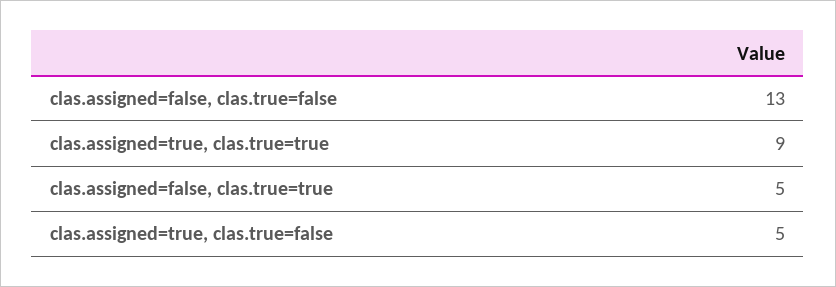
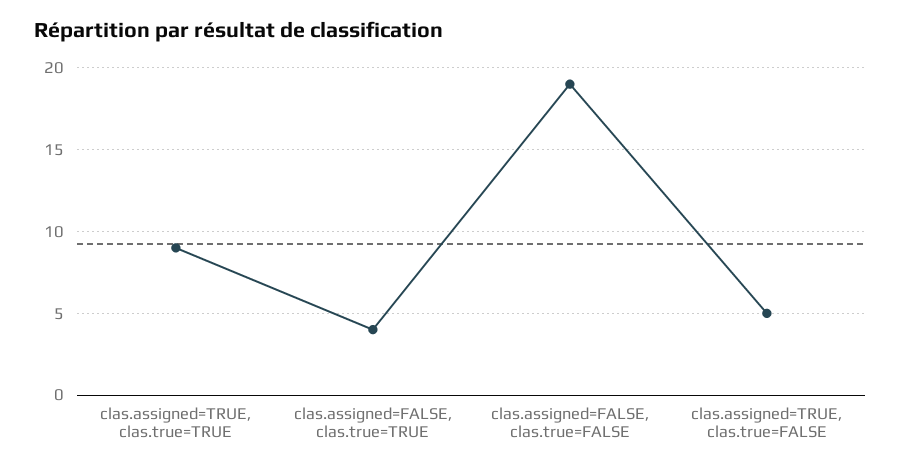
clas.assigned=false, clas.true=false: 13 -> 19
clas.assigned=false, clas.true=true: 5 -> 4

